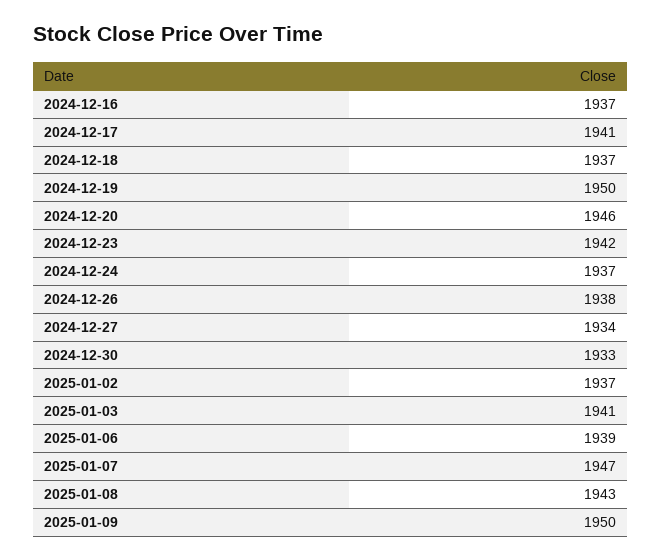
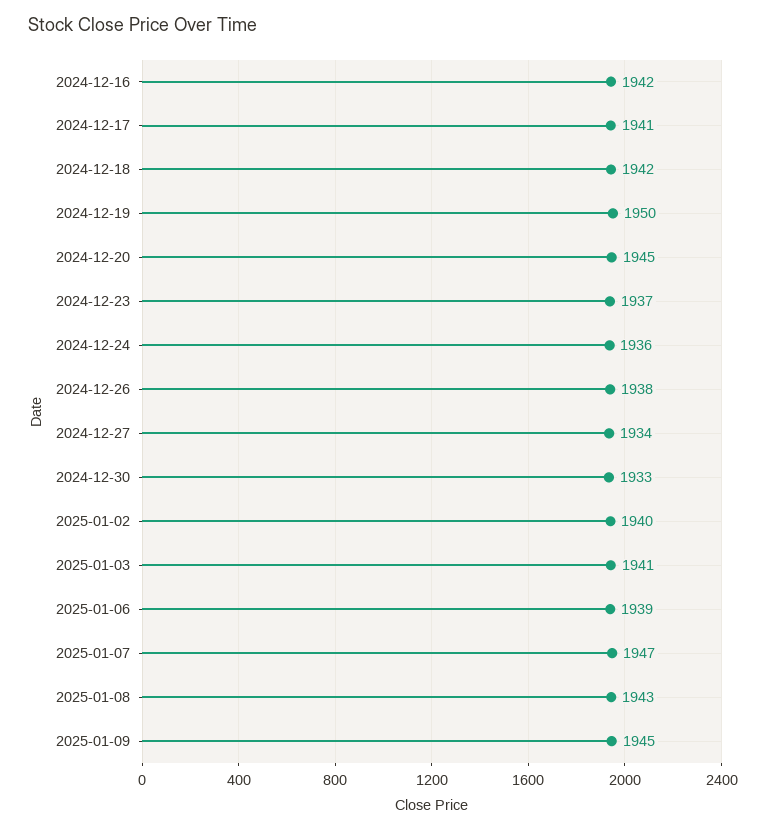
2024-12-16: 1937 -> 1942
2024-12-18: 1937 -> 1942
2024-12-20: 1946 -> 1945
2024-12-23: 1942 -> 1937
2024-12-24: 1937 -> 1936
2025-01-02: 1937 -> 1940
2025-01-09: 1950 -> 1945

